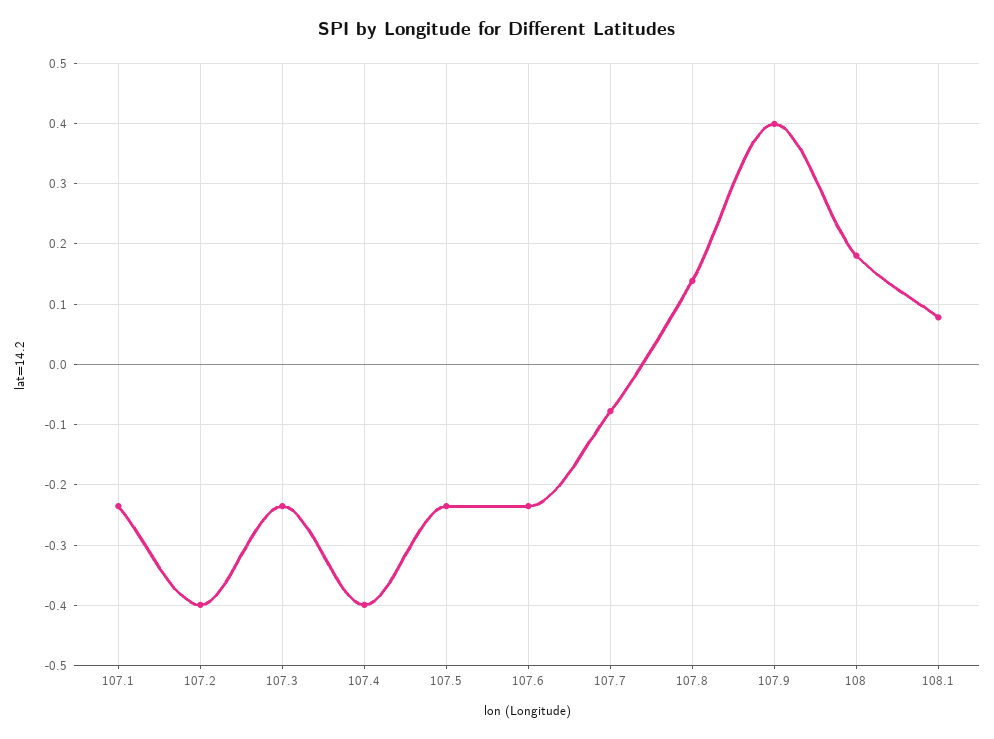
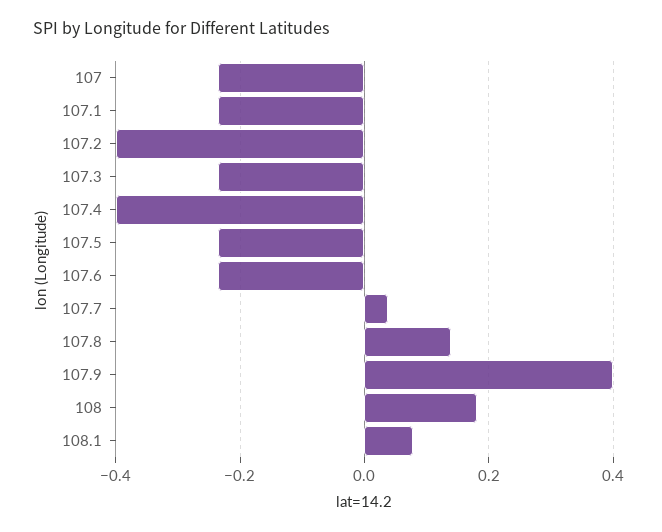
107.7: -0.08 -> 0.04
107: none -> -0.24

